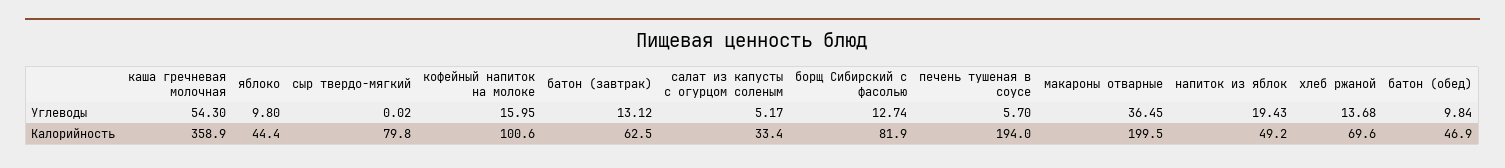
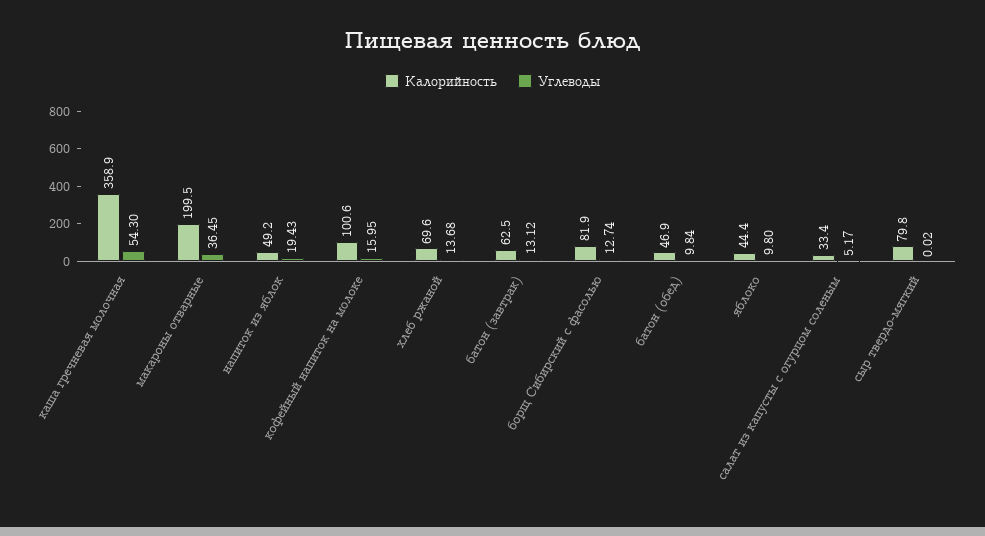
Углеводы, печень тушеная в соусе: 5.7 -> none
Калорийность, печень тушеная в соусе: 194 -> none

